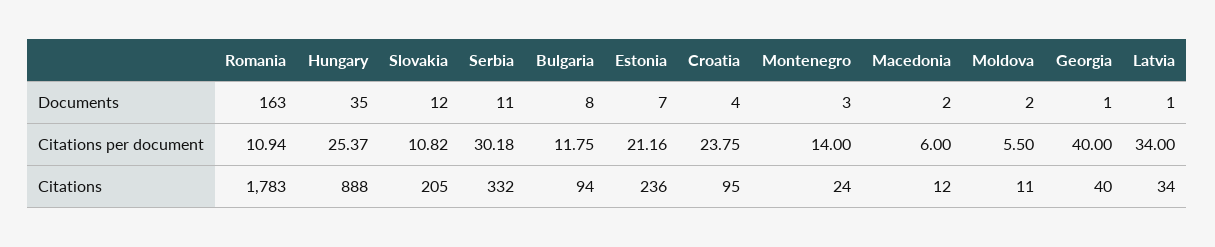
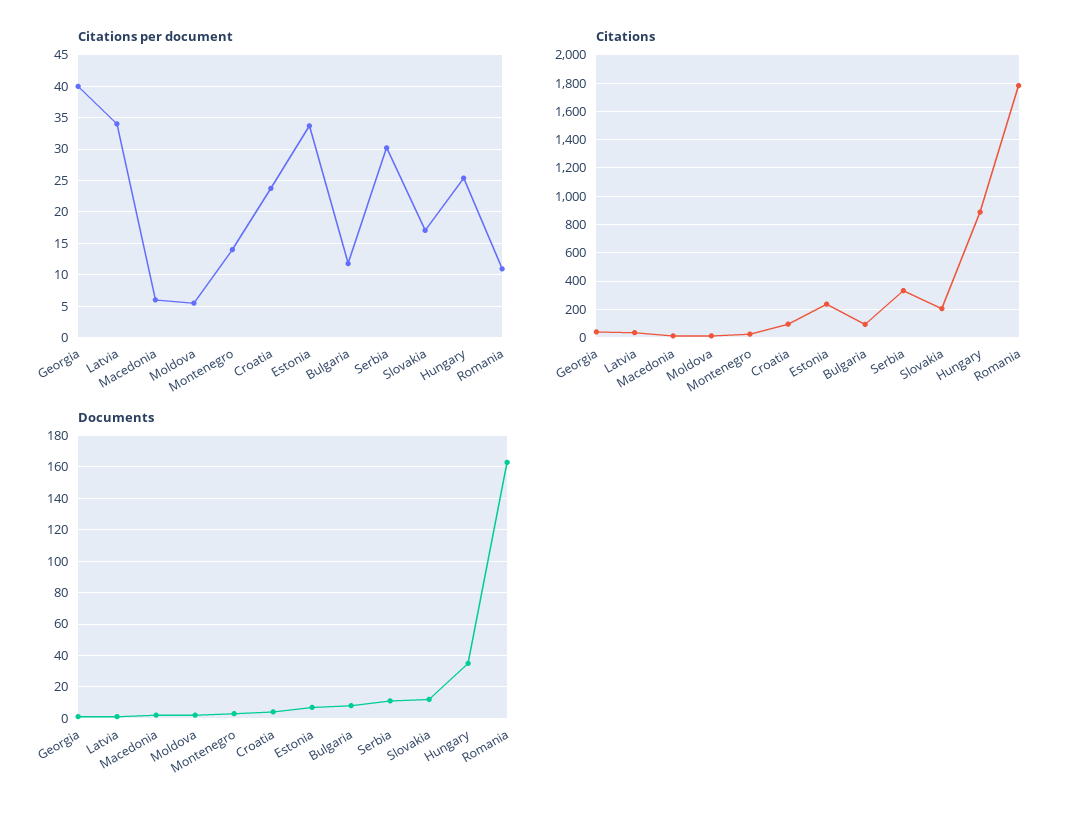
Citations per document, Slovakia: 10.82 -> 17
Citations per document, Estonia: 21.16 -> 34

